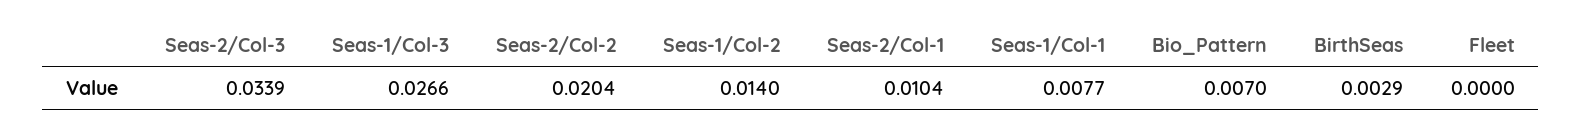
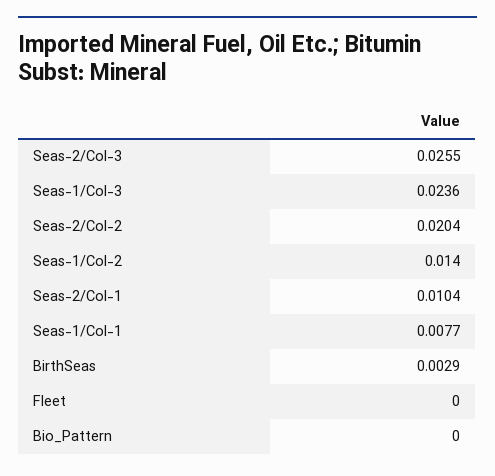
Seas-2/Col-3: 0.0339 -> 0.0255
Seas-1/Col-3: 0.0266 -> 0.0236
Bio_Pattern: 0.007 -> 0

